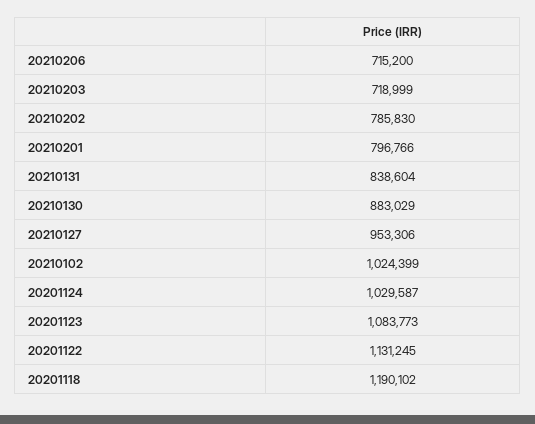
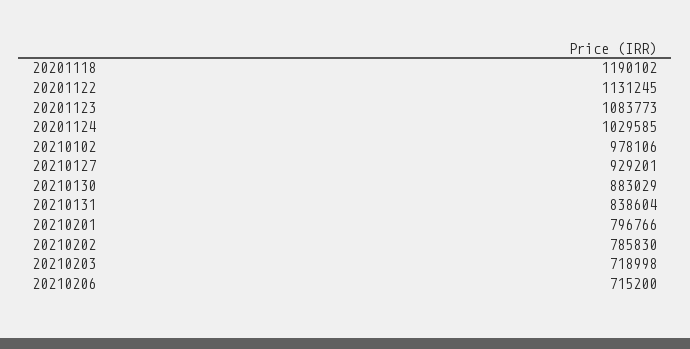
20210203: 718999 -> 718998
20210127: 953306 -> 929201
20210102: 1024399 -> 978106
20201124: 1029587 -> 1029585

